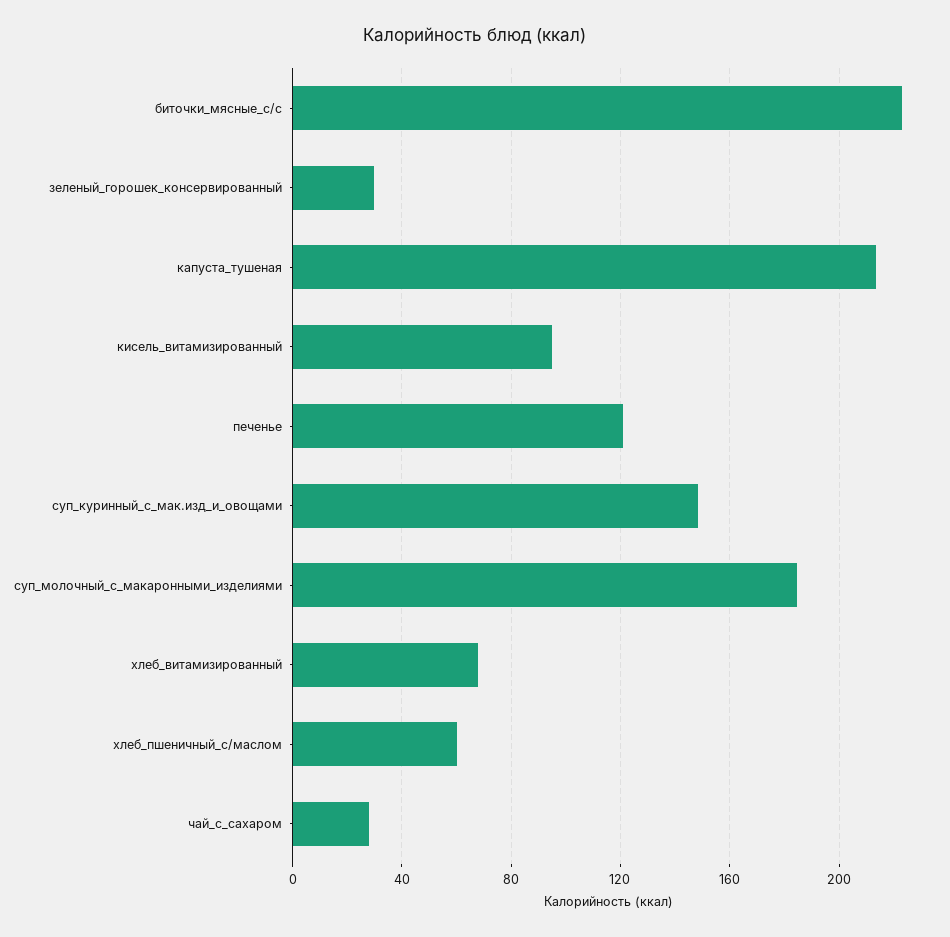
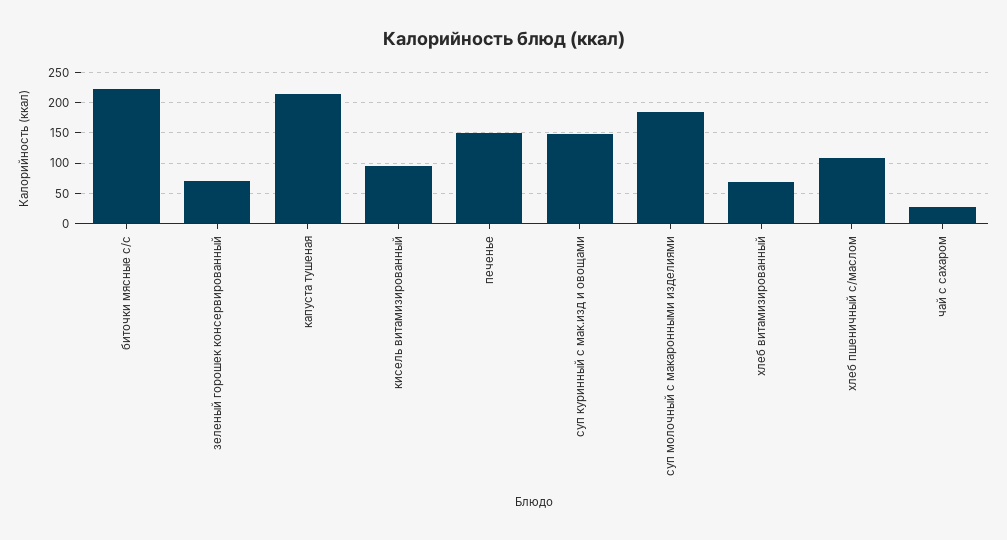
зеленый_горошек_консервированный: 30 -> 70
печенье: 120 -> 150
хлеб_пшеничный_с/маслом: 60 -> 110

